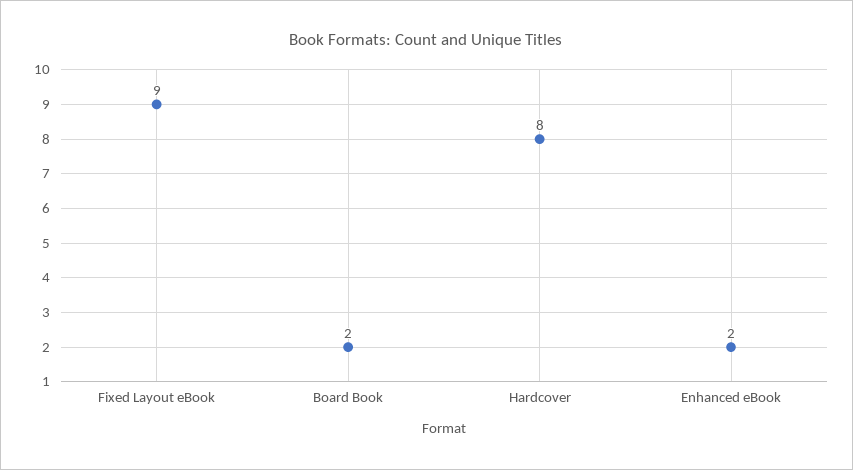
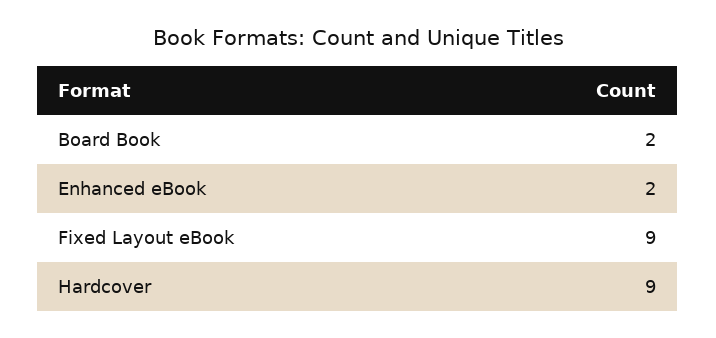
Hardcover: 8 -> 9

